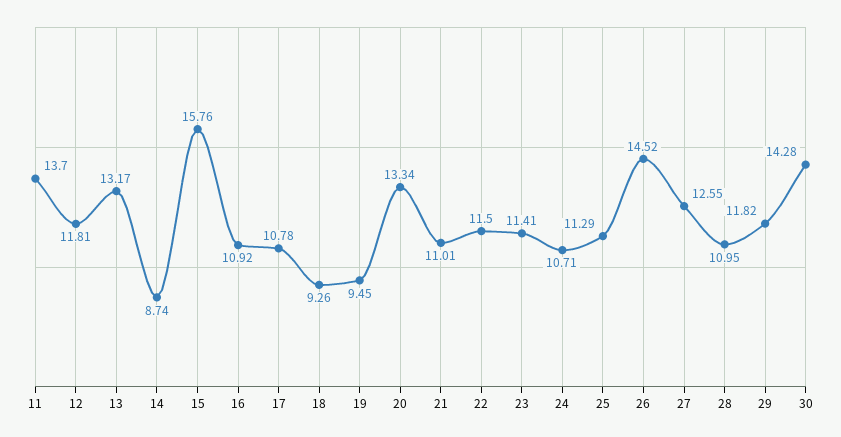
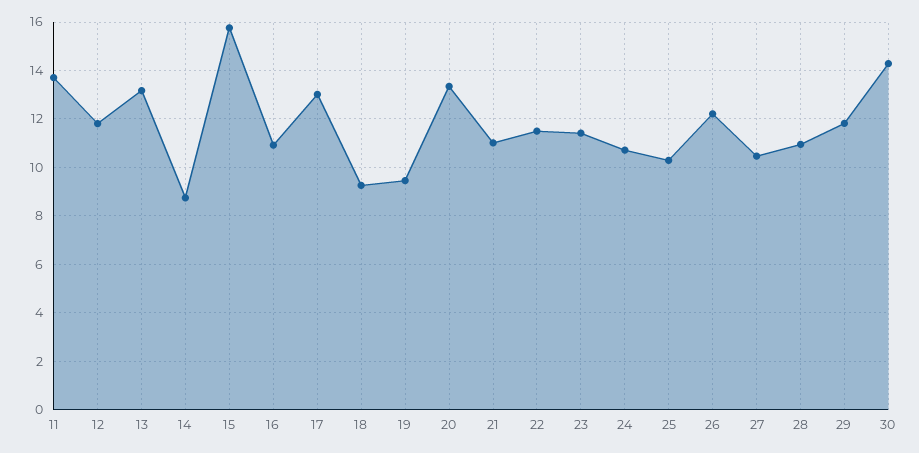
17: 10.78 -> 13
25: 11.29 -> 10.25
26: 14.52 -> 12.25
27: 12.55 -> 10.5

